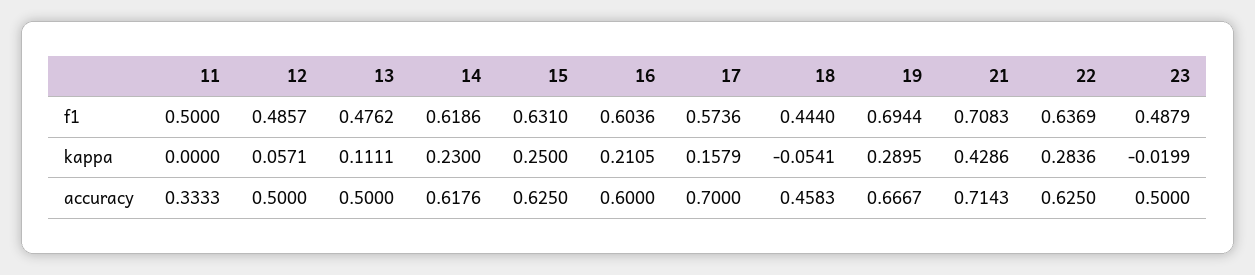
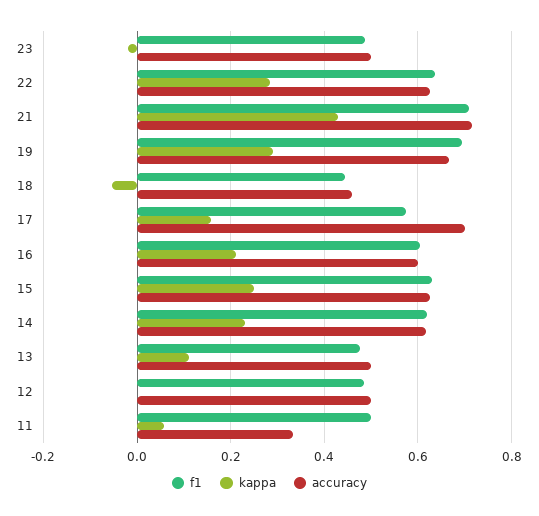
kappa, 11: 0 -> 0.06
kappa, 12: 0.0571 -> 0

